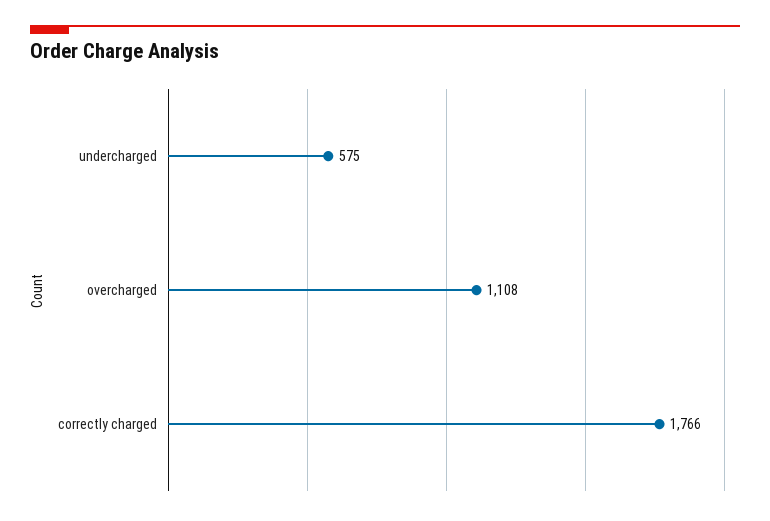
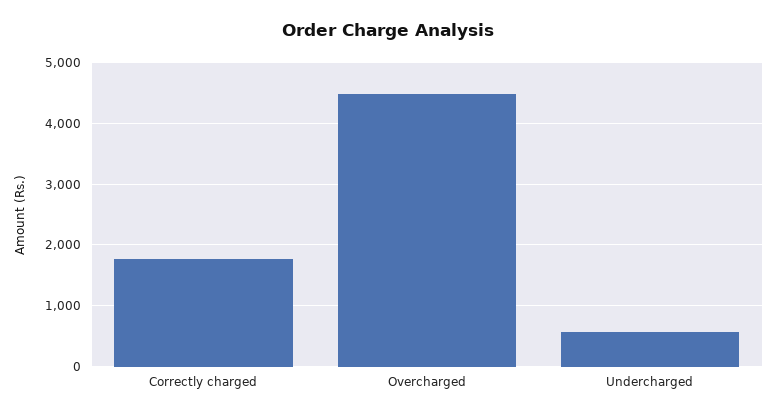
overcharged: 1108 -> 4500

